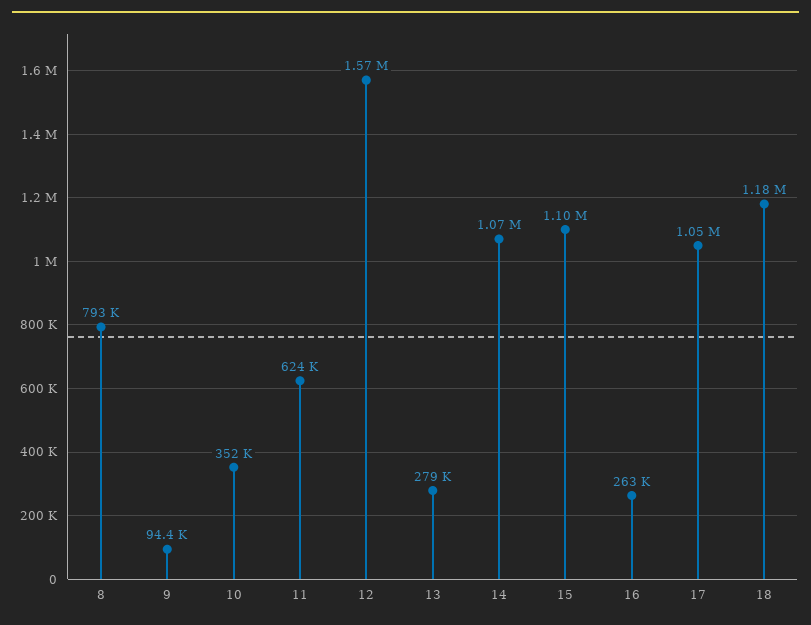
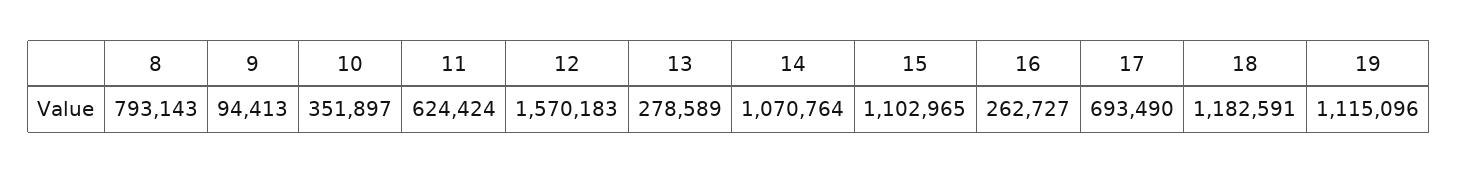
17: 1050000 -> 693490
19: none -> 1115096

